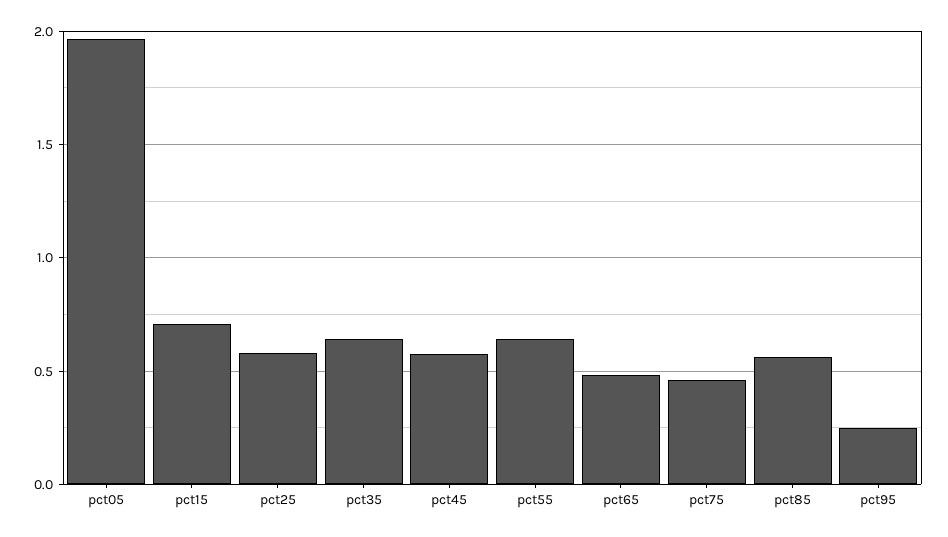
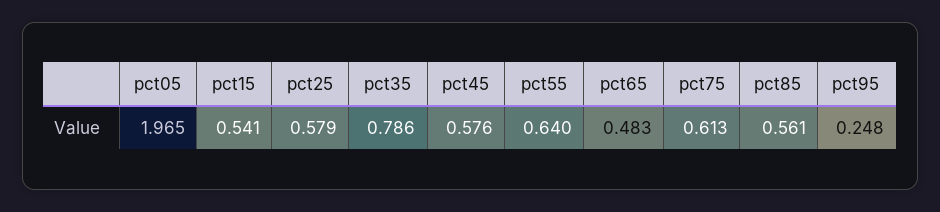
pct15: 0.7 -> 0.541
pct35: 0.65 -> 0.786
pct75: 0.45 -> 0.613

